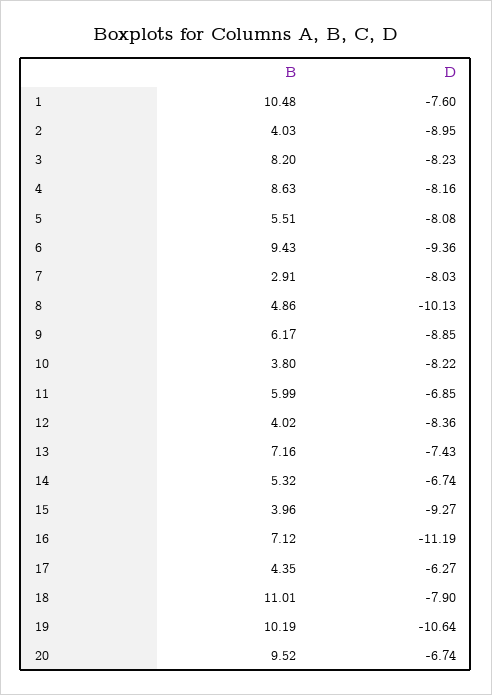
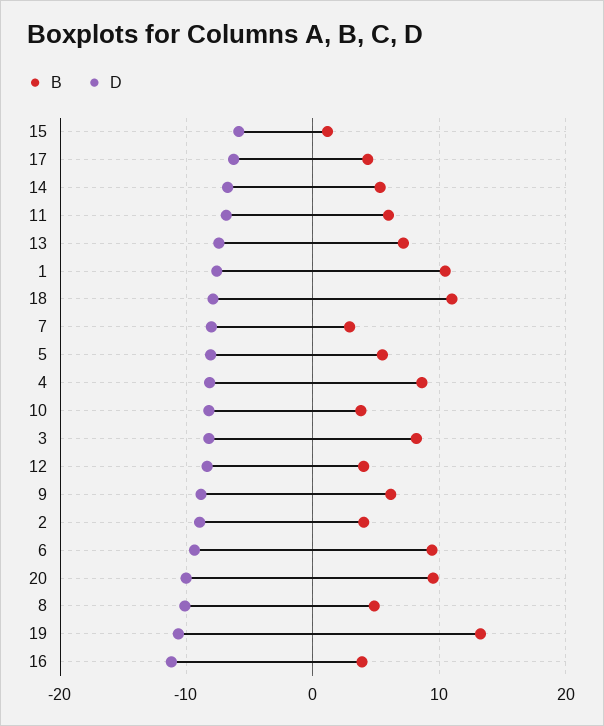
B, 15: 3.96 -> 1
D, 15: -9.27 -> -6
B, 16: 7.12 -> 4
B, 19: 10.19 -> 13
D, 20: -6.74 -> -10

